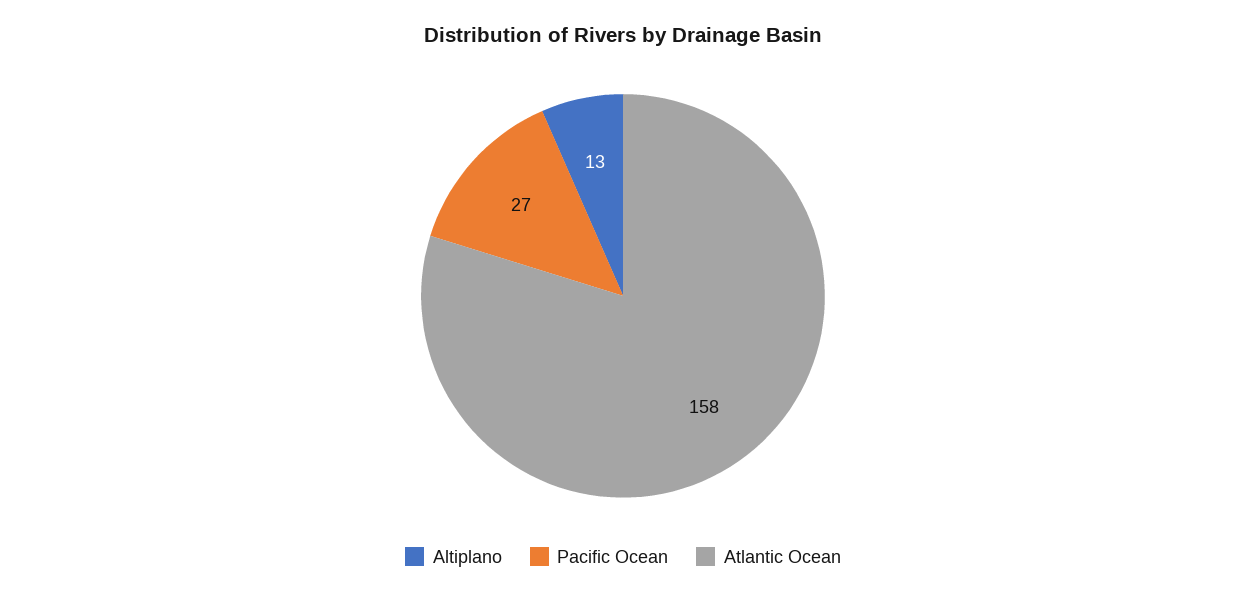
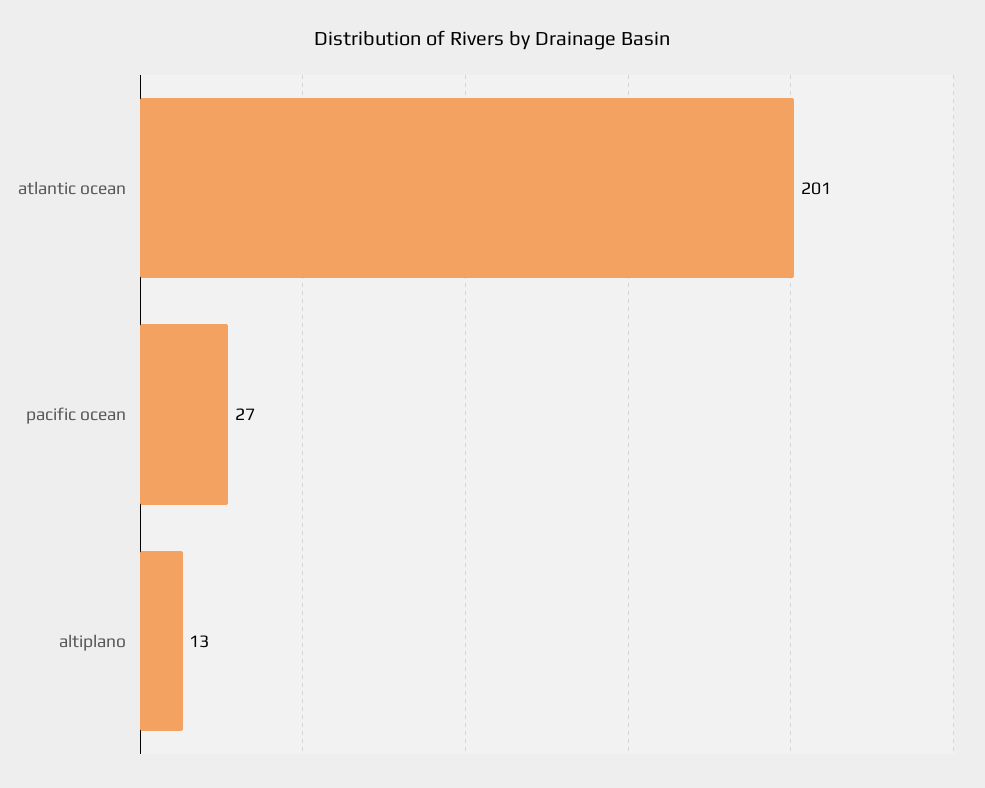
Atlantic Ocean: 158 -> 201

